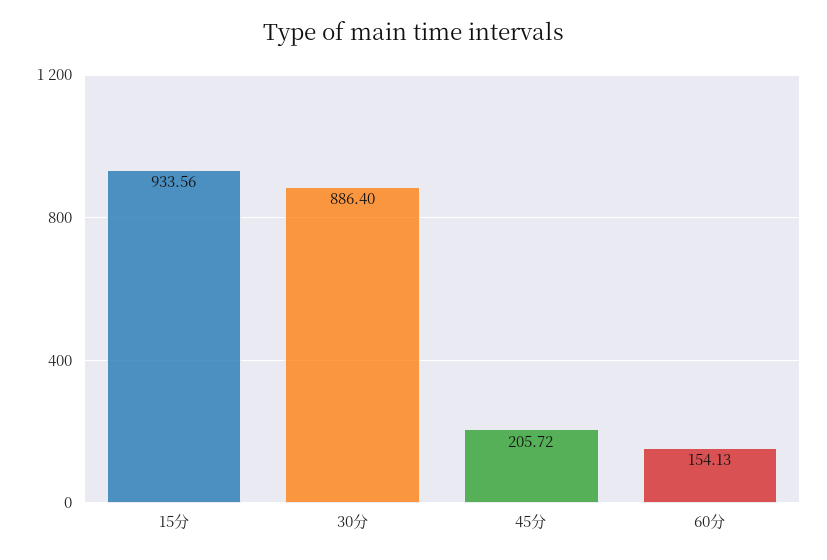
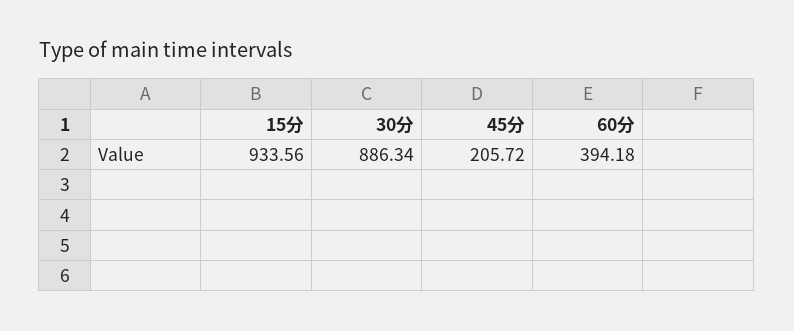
30分: 886.4 -> 886.34
60分: 154.13 -> 394.18

